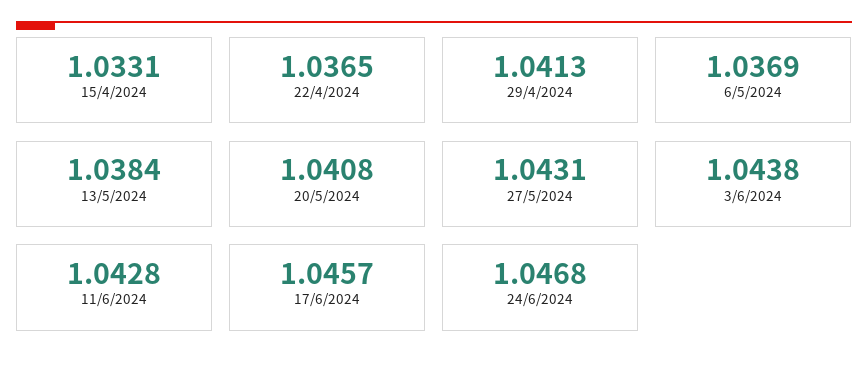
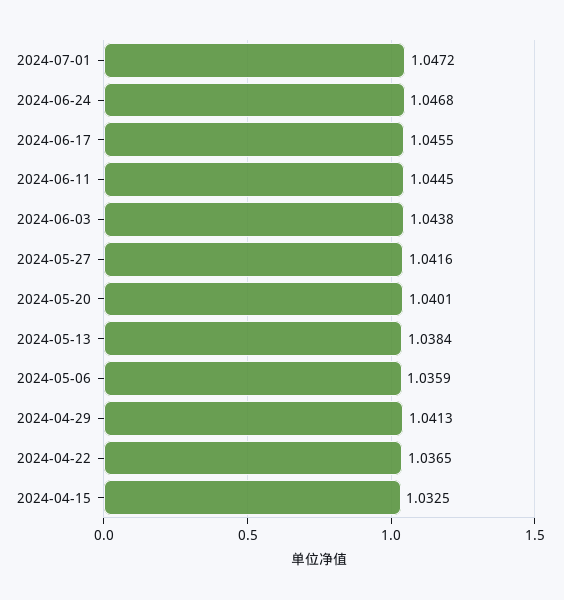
15/4/2024: 1.0331 -> 1.0325
6/5/2024: 1.0369 -> 1.0359
20/5/2024: 1.0408 -> 1.0401
27/5/2024: 1.0431 -> 1.0416
11/6/2024: 1.0428 -> 1.0445
17/6/2024: 1.0457 -> 1.0455
2024-07-01: none -> 1.0472

